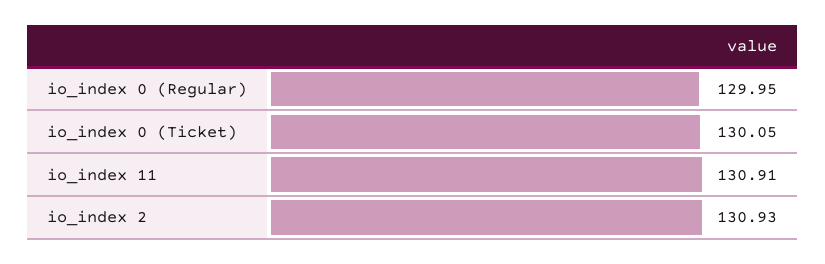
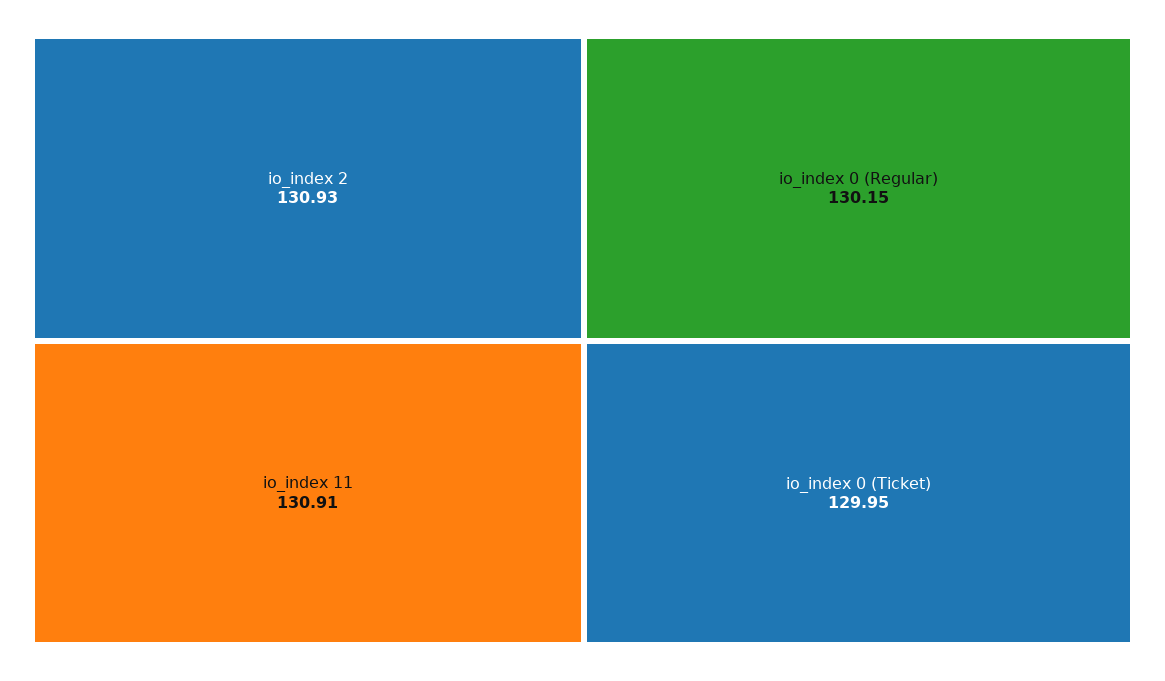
io_index 0 (Regular): 129.95 -> 130.15
io_index 0 (Ticket): 130.05 -> 129.95

